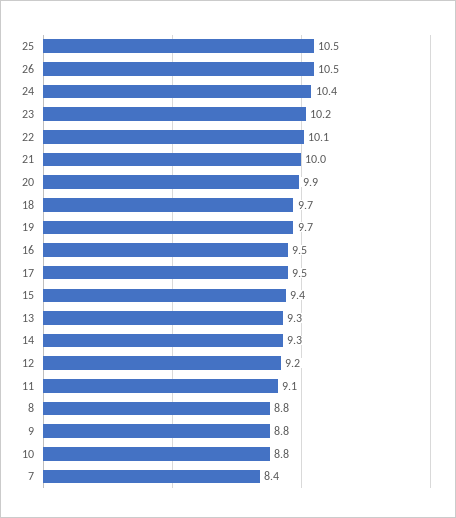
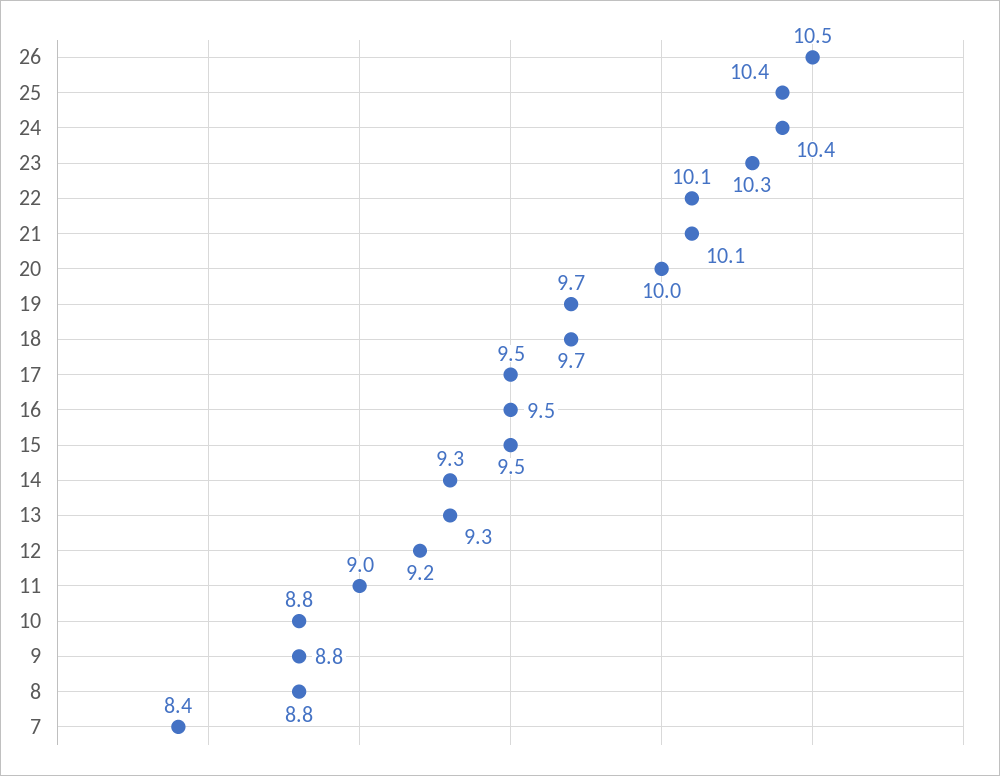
25: 10.5 -> 10.4
23: 10.2 -> 10.3
21: 10 -> 10.1
20: 9.9 -> 10
15: 9.4 -> 9.5
11: 9.1 -> 9

